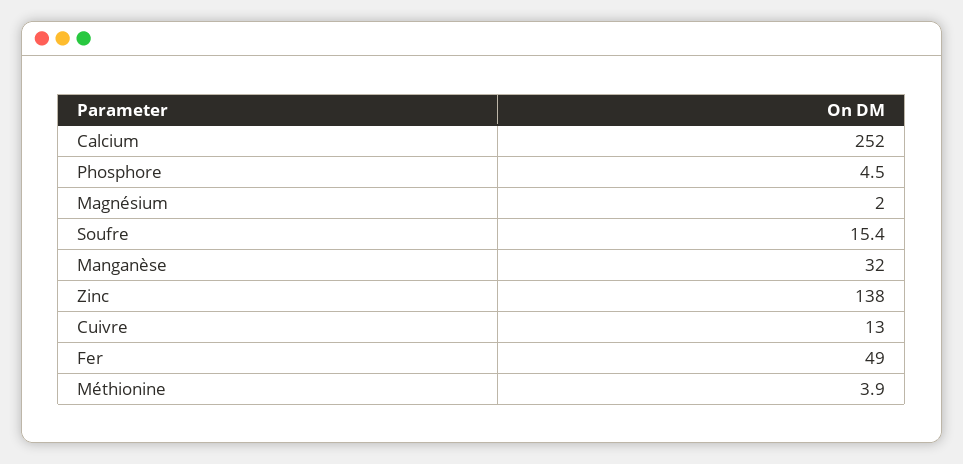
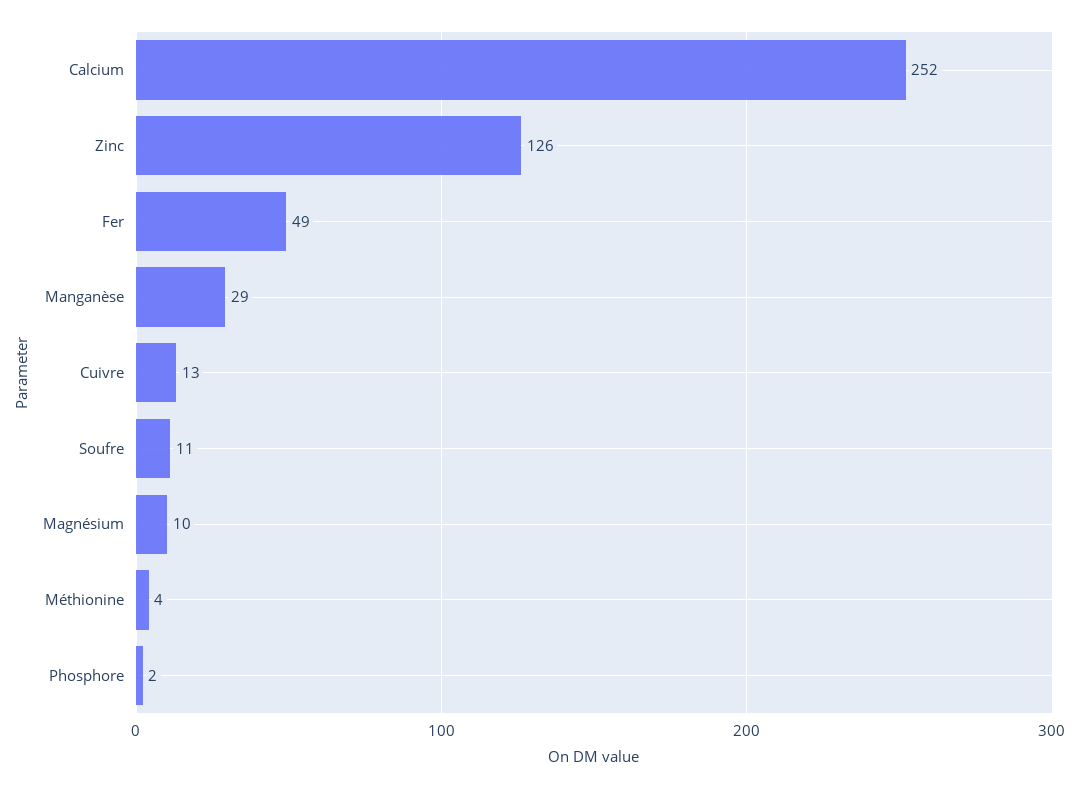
Phosphore: 4.5 -> 2
Magnésium: 2 -> 10
Soufre: 15.4 -> 11
Manganèse: 32 -> 29
Zinc: 138 -> 126

